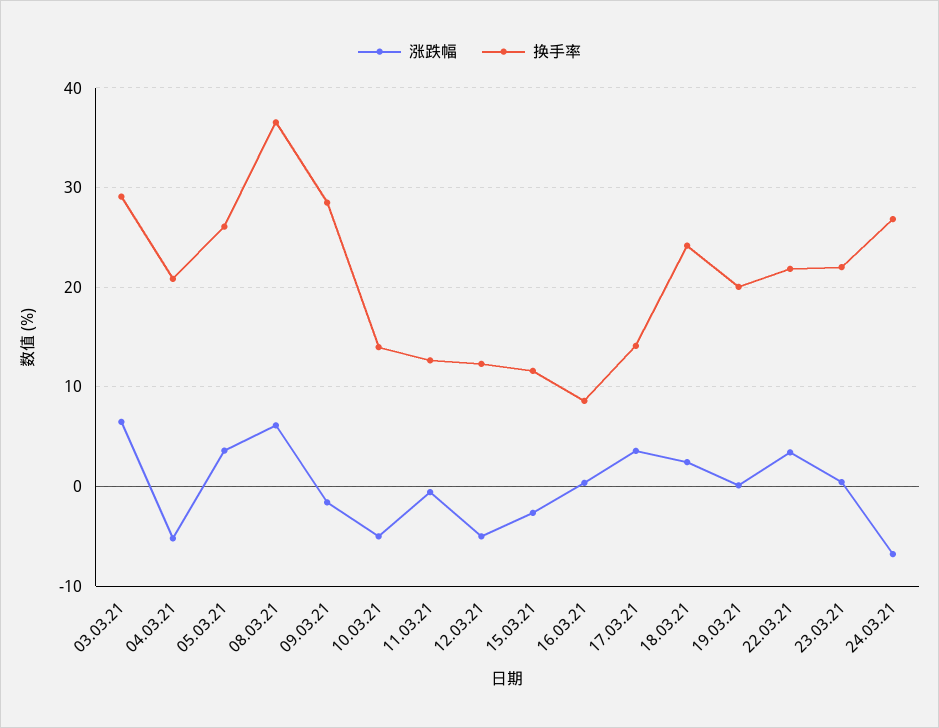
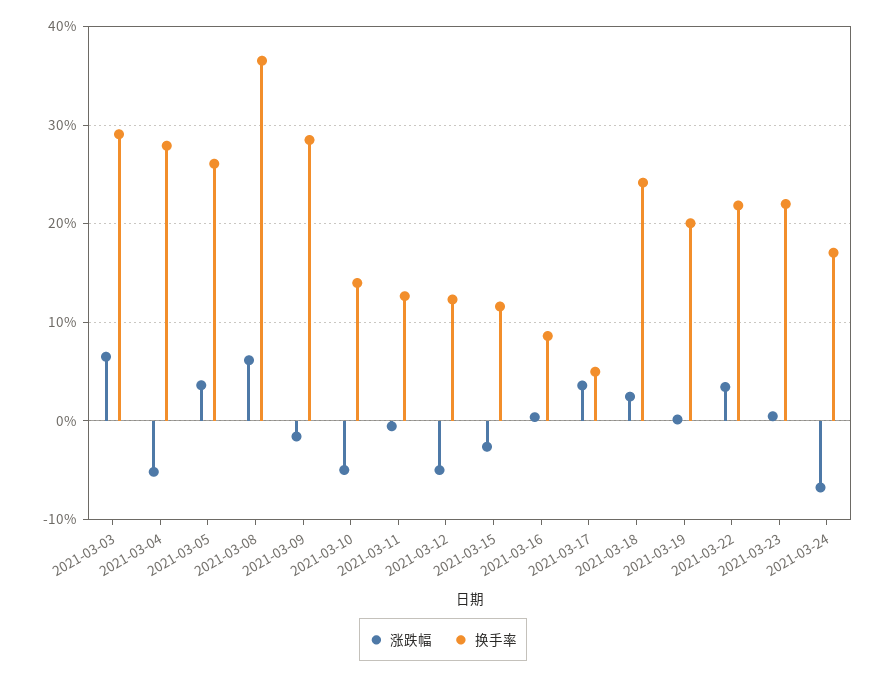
换手率, 04.03.21: 21 -> 28
换手率, 17.03.21: 14 -> 5
换手率, 24.03.21: 27 -> 17

